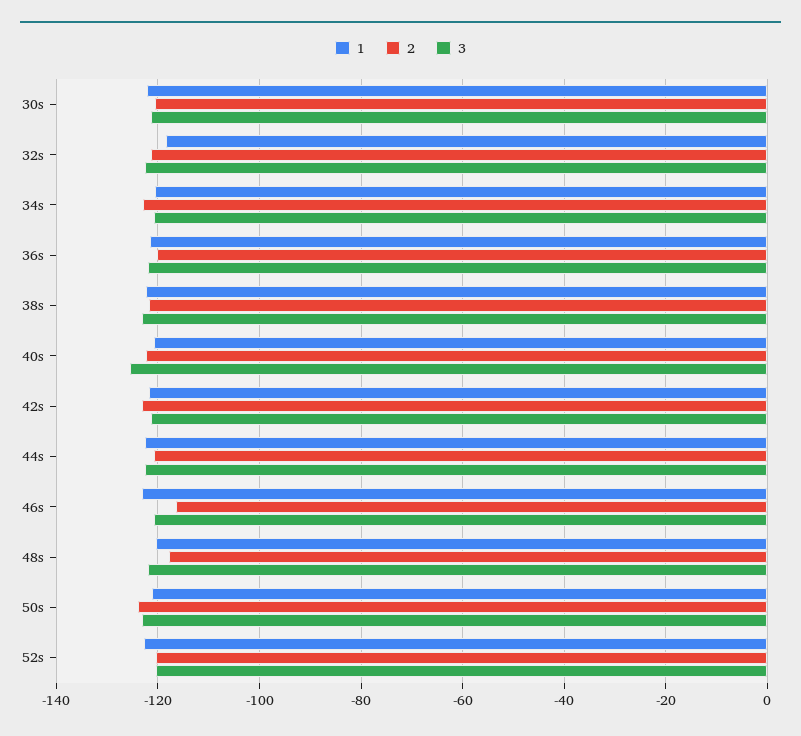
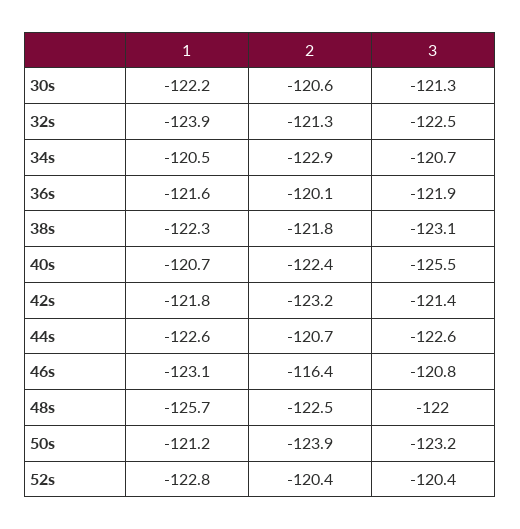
1, 32s: -118 -> -123.9
1, 48s: -120 -> -125.7
2, 48s: -118 -> -122.5

